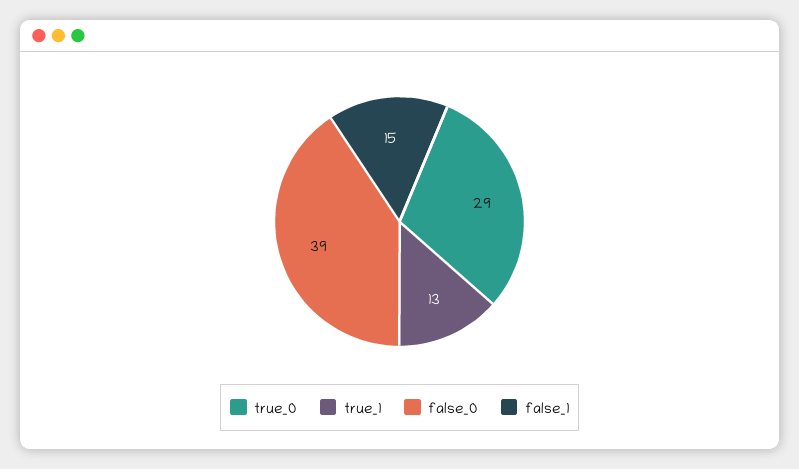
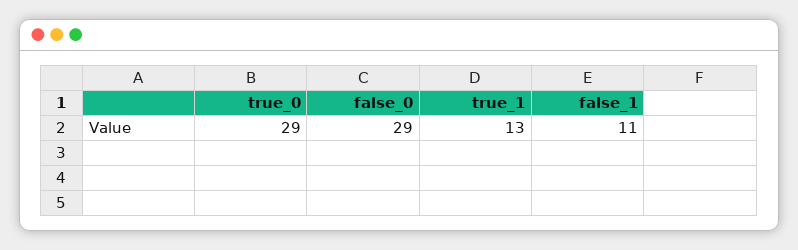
false_0: 39 -> 29
false_1: 15 -> 11

